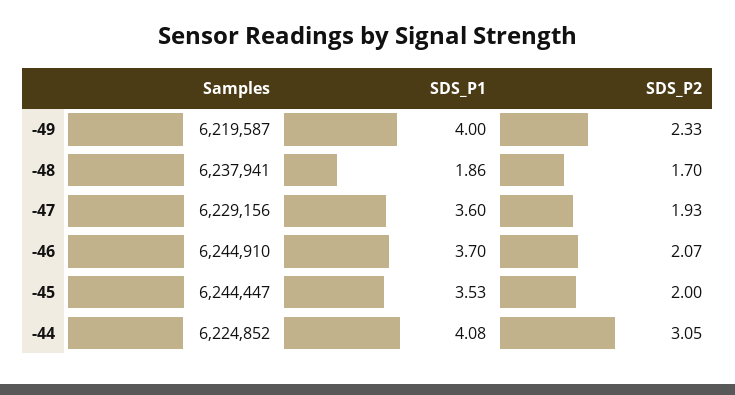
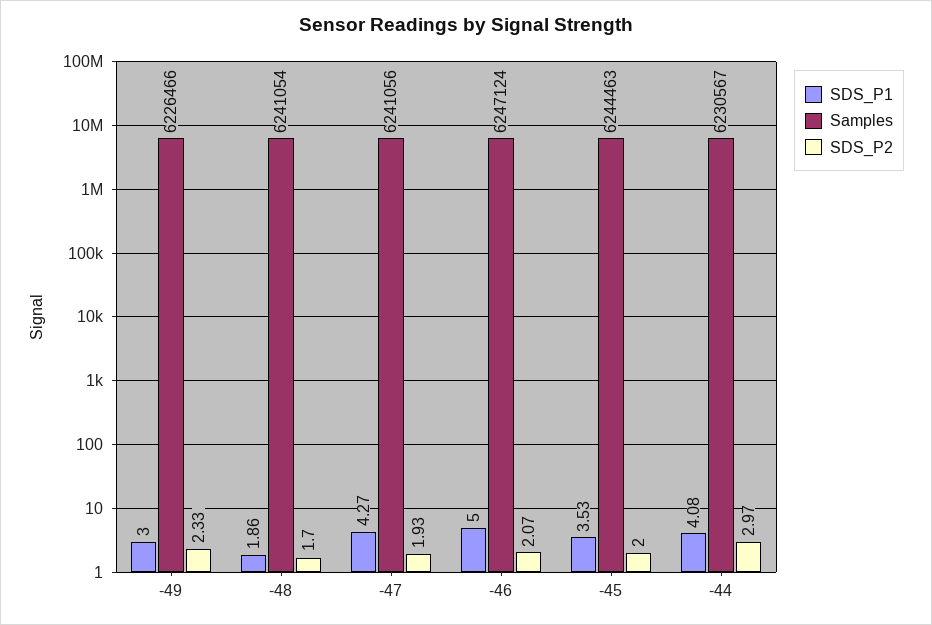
Samples, -49: 6219587 -> 6226466
SDS_P1, -49: 4 -> 3
Samples, -48: 6237941 -> 6241054
Samples, -47: 6229156 -> 6241056
SDS_P1, -47: 3.6 -> 4.27
Samples, -46: 6244910 -> 6247124
SDS_P1, -46: 3.7 -> 5
Samples, -45: 6244447 -> 6244463
Samples, -44: 6224852 -> 6230567
SDS_P2, -44: 3.05 -> 2.97

